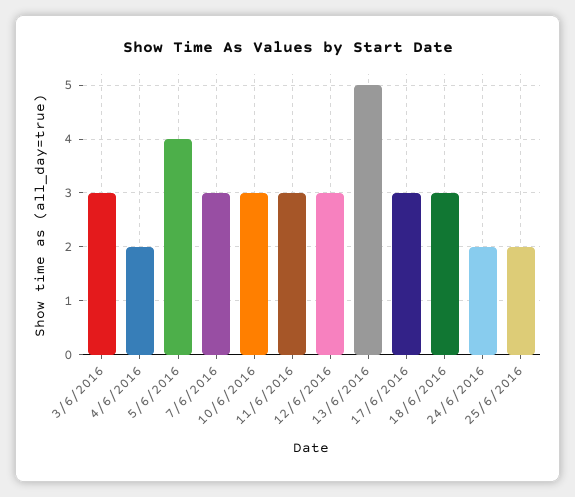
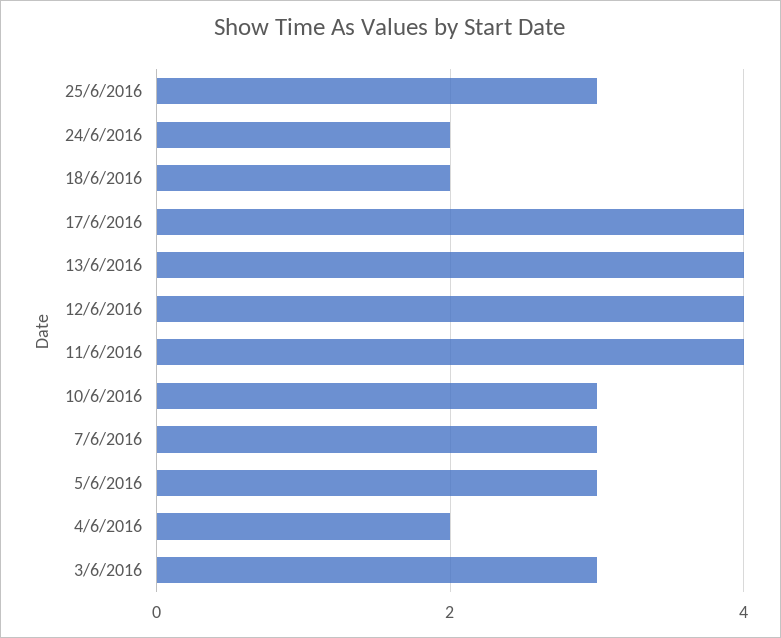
5/6/2016: 4 -> 3
11/6/2016: 3 -> 4
12/6/2016: 3 -> 4
13/6/2016: 5 -> 4
17/6/2016: 3 -> 4
18/6/2016: 3 -> 2
25/6/2016: 2 -> 3

